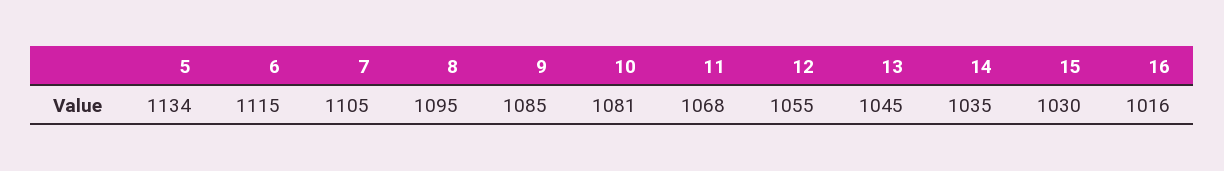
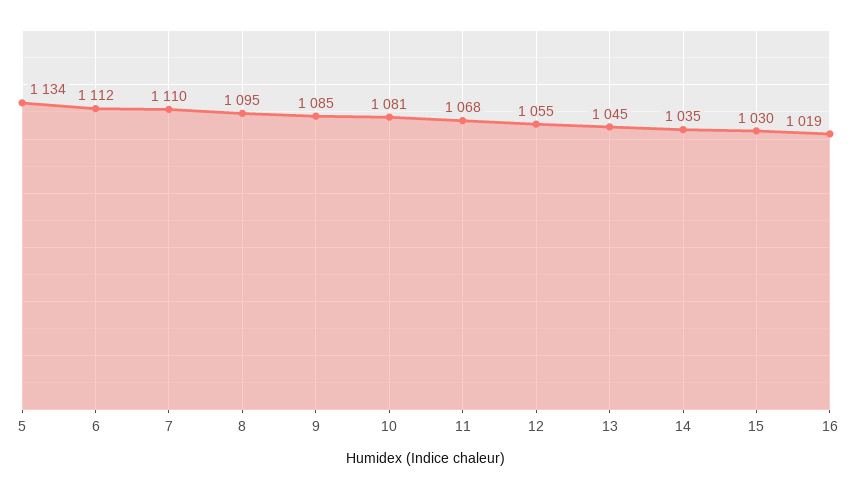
6: 1115 -> 1112
7: 1105 -> 1110
16: 1016 -> 1019

